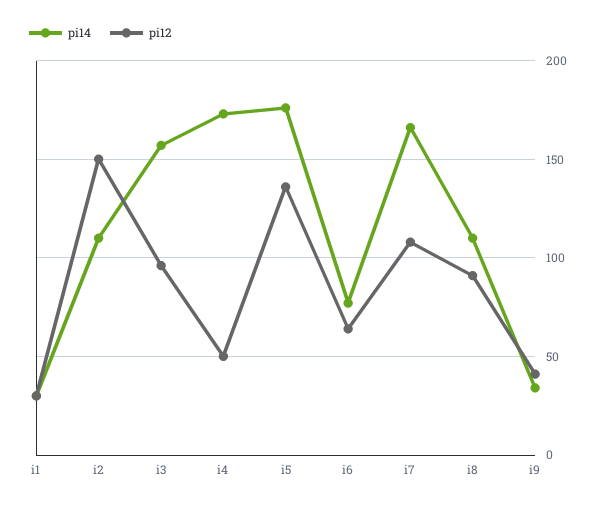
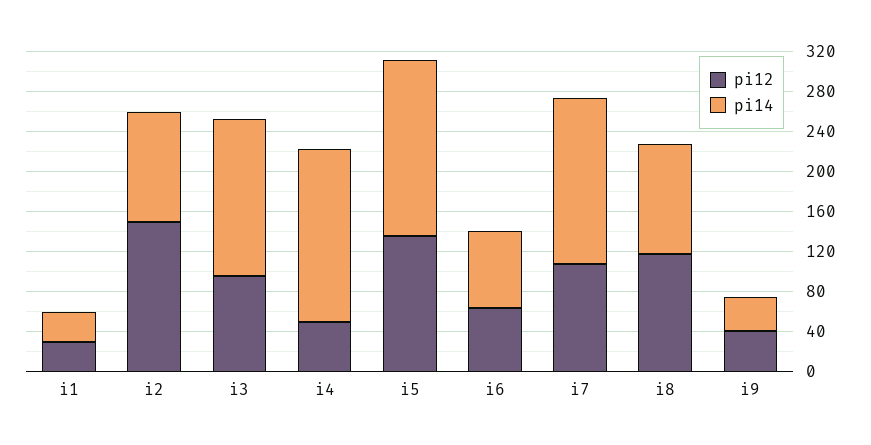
pi12, i8: 90 -> 120

